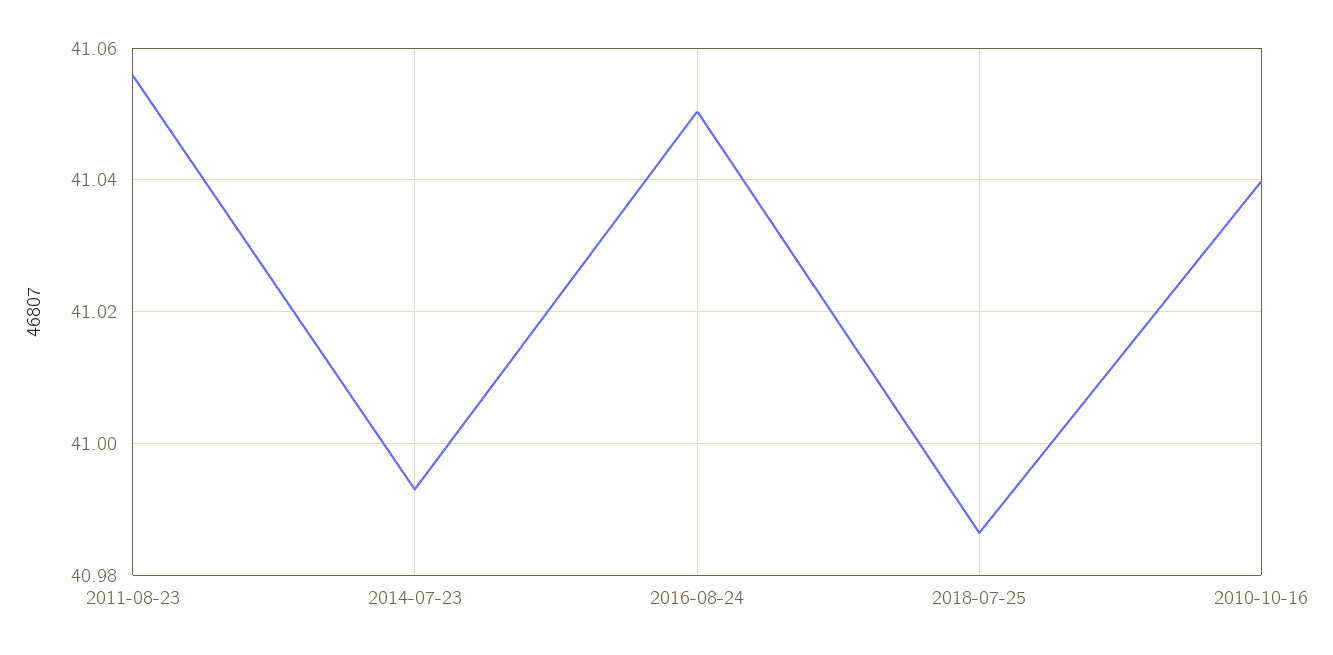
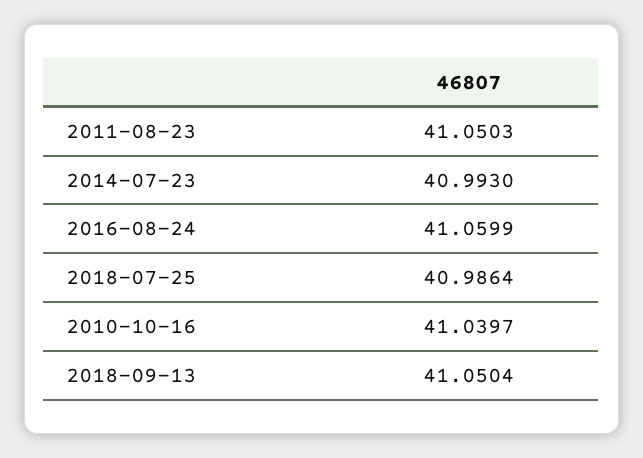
2011-08-23: 41.056 -> 41.0503
2016-08-24: 41.05 -> 41.0599
2018-09-13: none -> 41.0504

